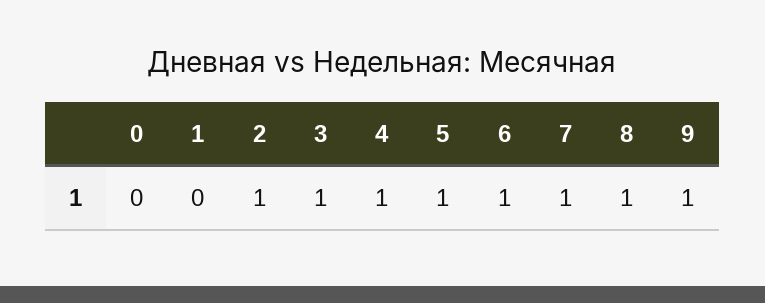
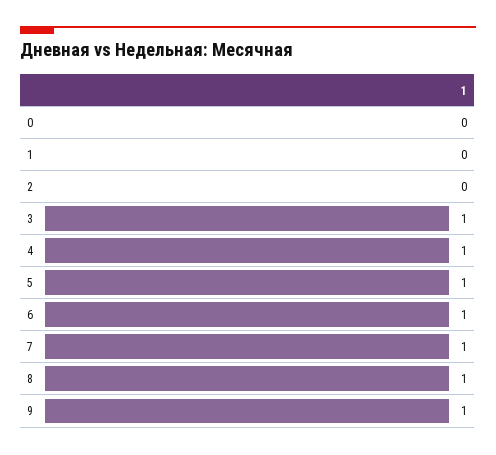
2: 1 -> 0

